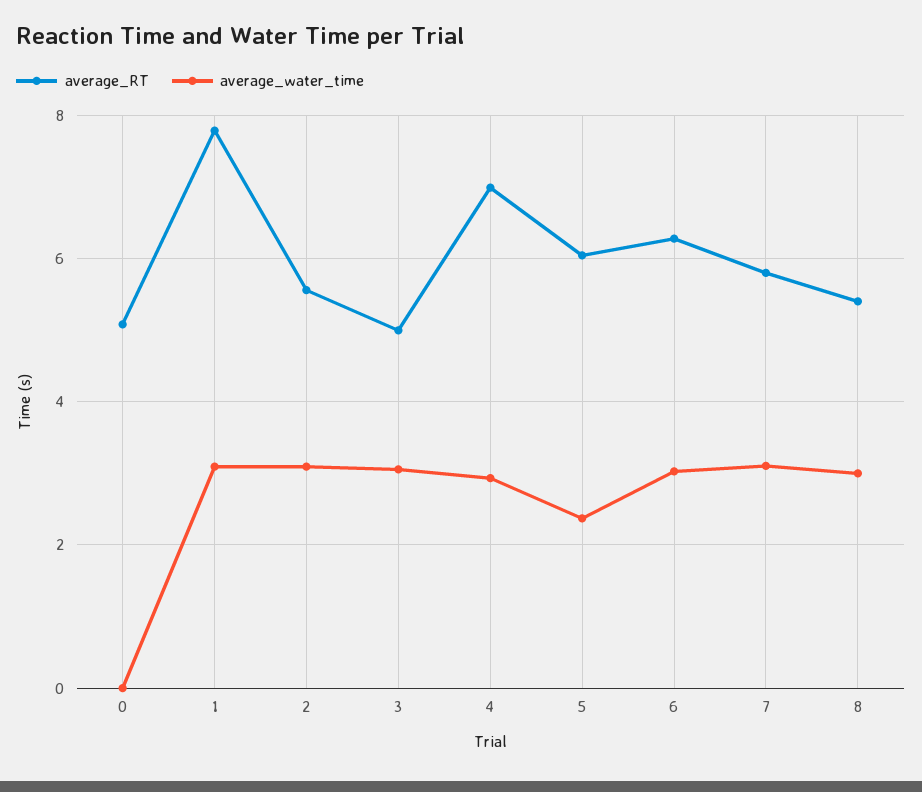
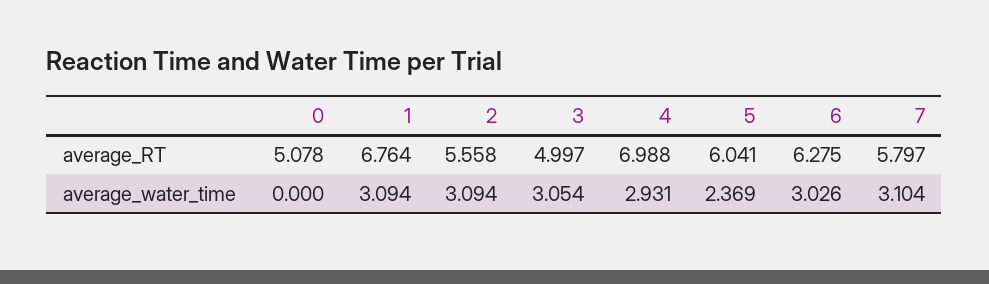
average_RT, 1: 7.8 -> 6.764
average_RT, 8: 5.4 -> none
average_water_time, 8: 3 -> none

